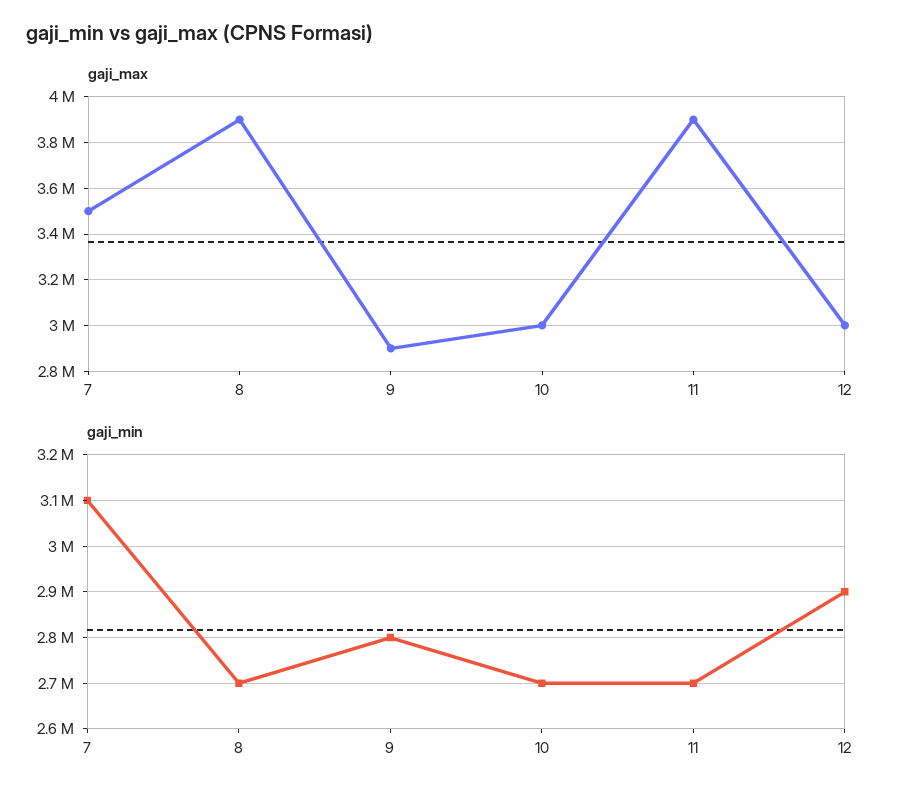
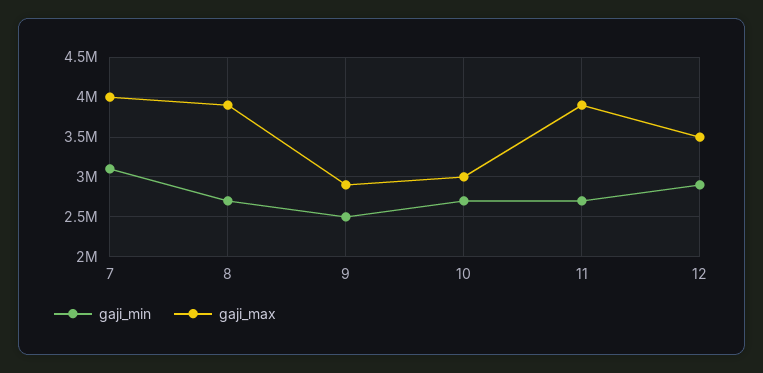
gaji_max, 7: 3500000 -> 4000000
gaji_max, 12: 3000000 -> 3500000
gaji_min, 9: 2800000 -> 2500000

